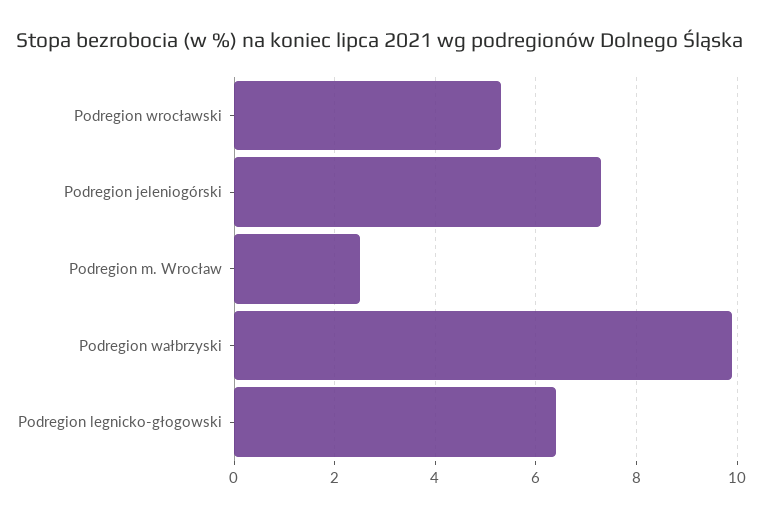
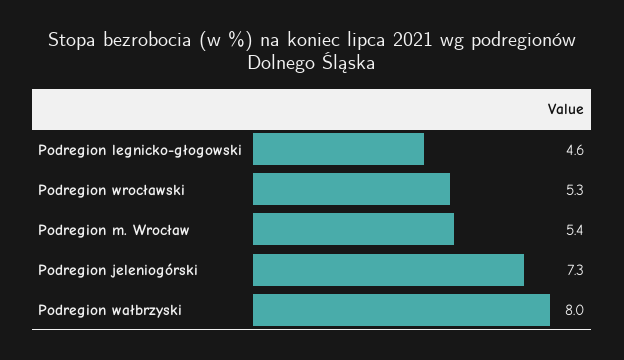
Podregion m. Wrocław: 2.5 -> 5.4
Podregion wałbrzyski: 10 -> 8
Podregion legnicko-głogowski: 6.5 -> 4.6

